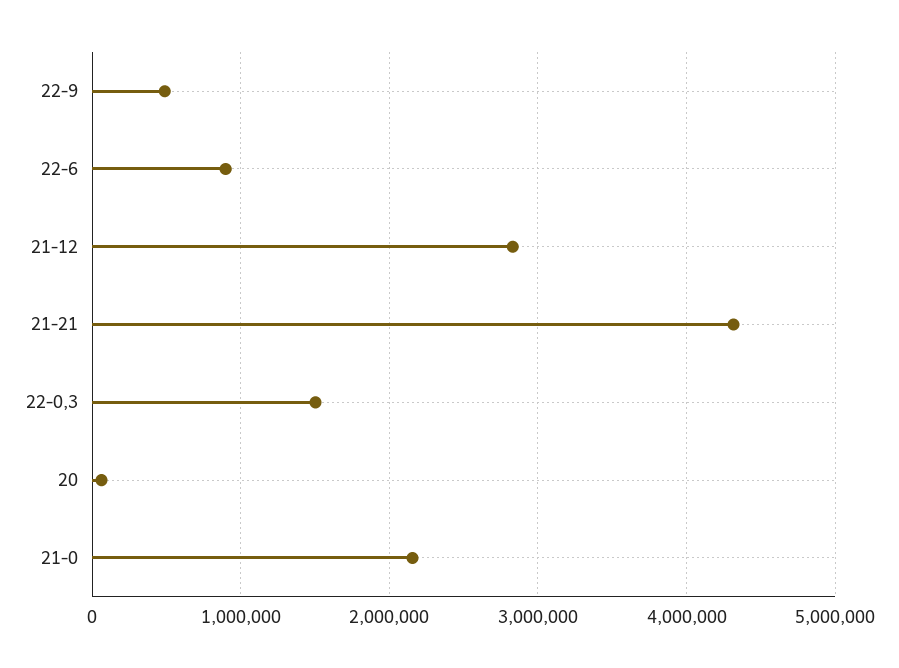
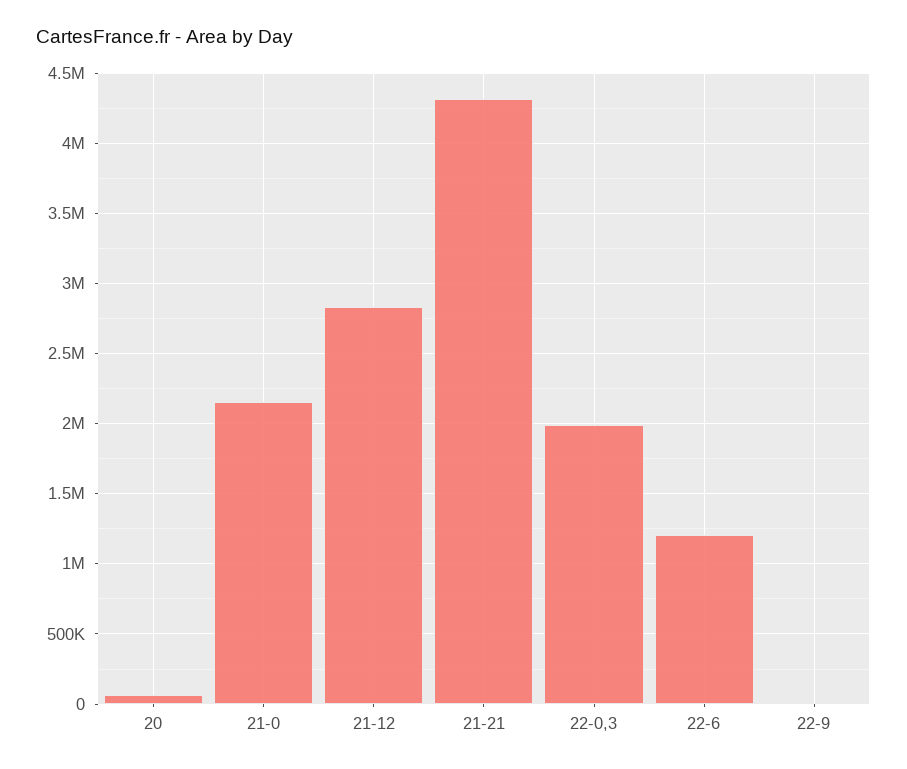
22-9: 500000 -> 0
22-6: 900000 -> 1200000
22-0,3: 1500000 -> 2000000

